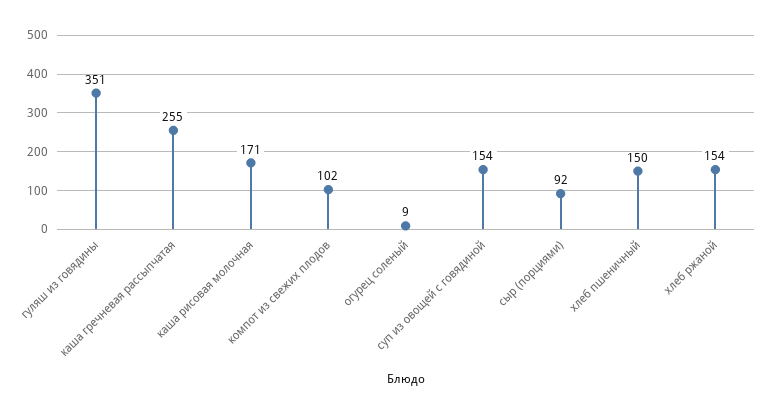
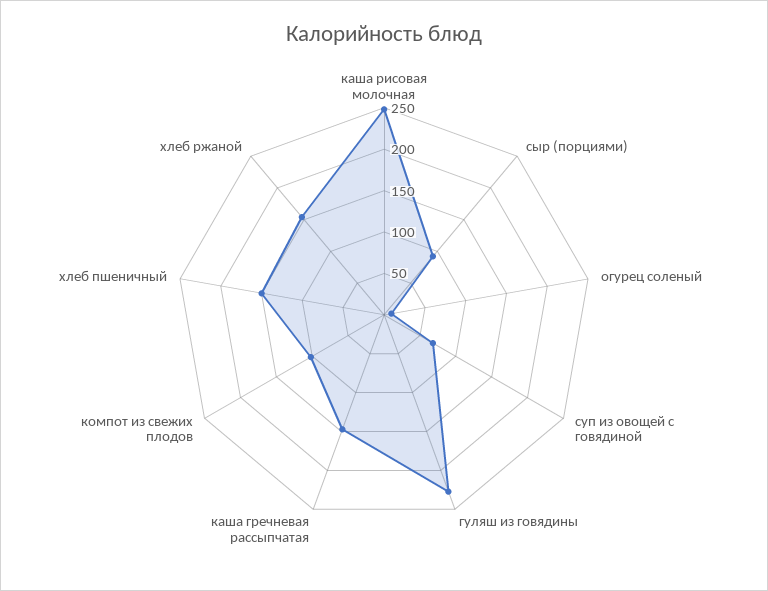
гуляш из говядины: 351 -> 230
каша гречневая рассыпчатая: 255 -> 150
каша рисовая молочная: 171 -> 250
суп из овощей с говядиной: 154 -> 70

